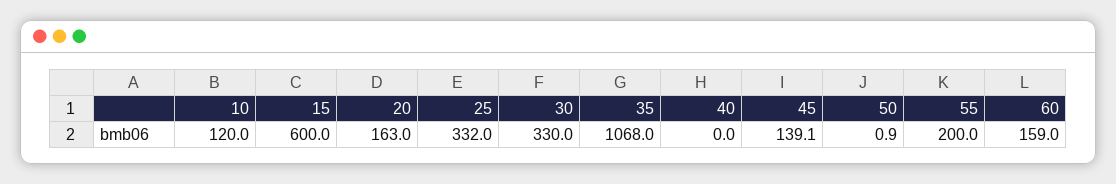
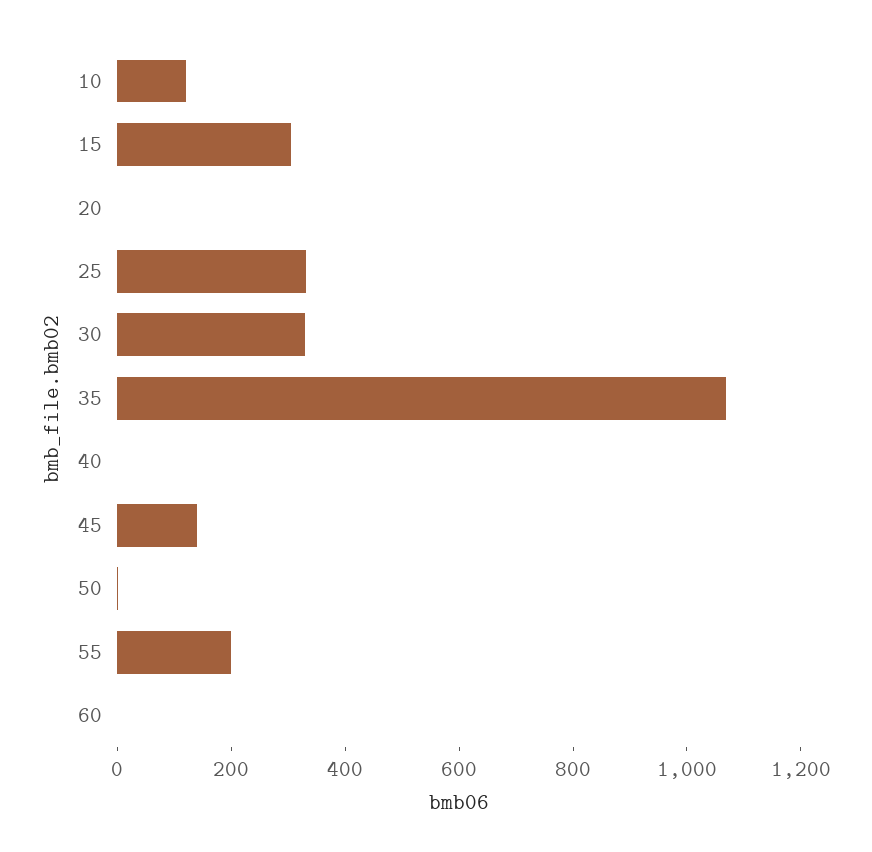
15: 600 -> 300
20: 163 -> 0
60: 159 -> 0

